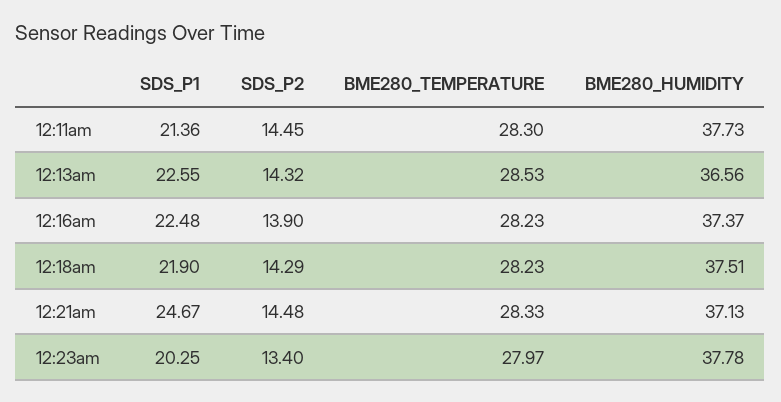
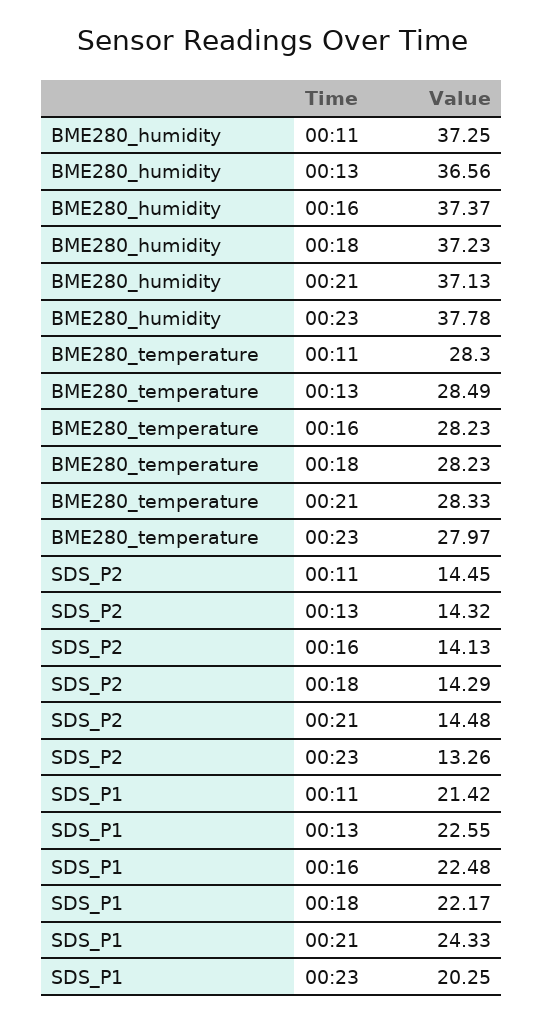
SDS_P1, 12:11am: 21.36 -> 21.42
BME280_HUMIDITY, 12:11am: 37.73 -> 37.25
BME280_TEMPERATURE, 12:13am: 28.53 -> 28.49
SDS_P2, 12:16am: 13.9 -> 14.13
SDS_P1, 12:18am: 21.9 -> 22.17
BME280_HUMIDITY, 12:18am: 37.51 -> 37.23
SDS_P1, 12:21am: 24.67 -> 24.33
SDS_P2, 12:23am: 13.4 -> 13.26

